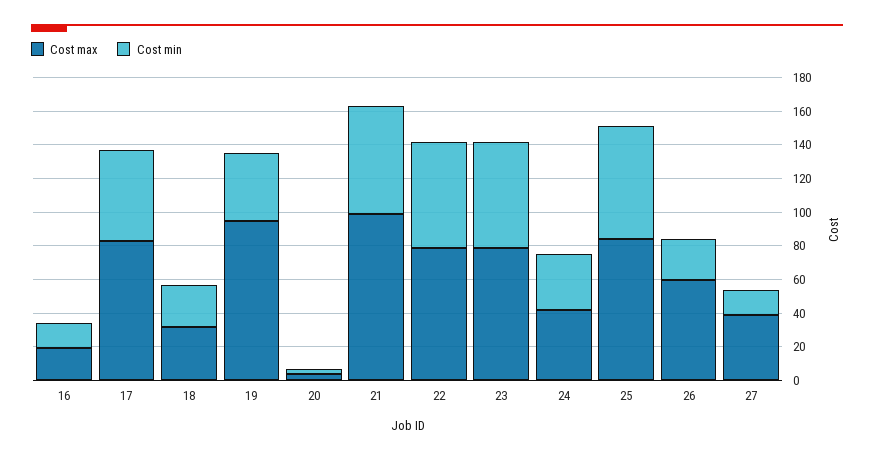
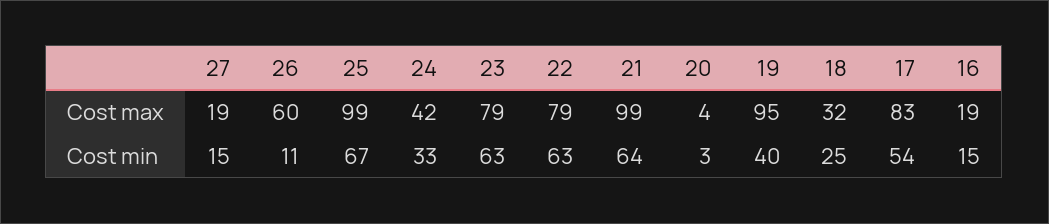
Cost max, 25: 85 -> 99
Cost min, 26: 25 -> 11
Cost max, 27: 40 -> 19

